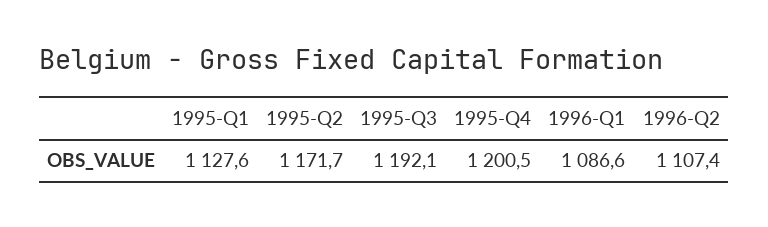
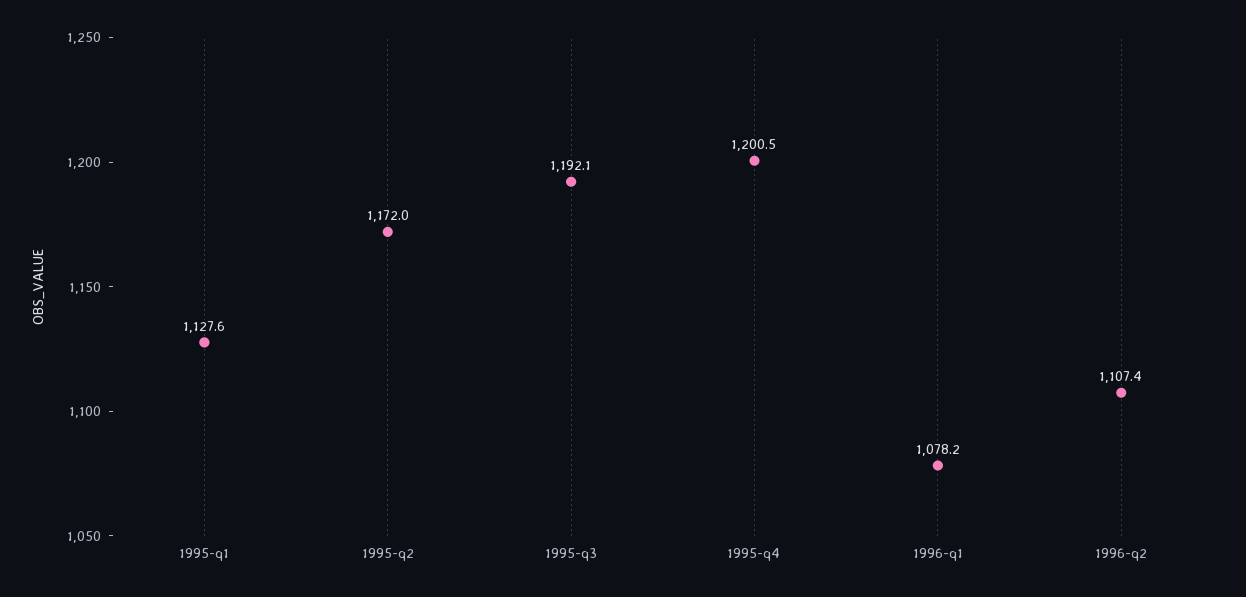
1995-Q2: 1171.7 -> 1172
1996-Q1: 1086.6 -> 1078.2

